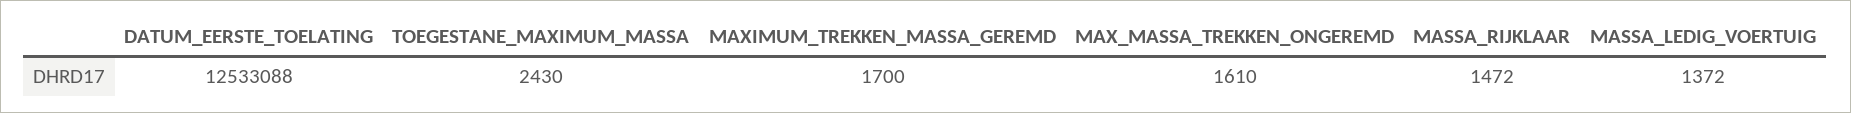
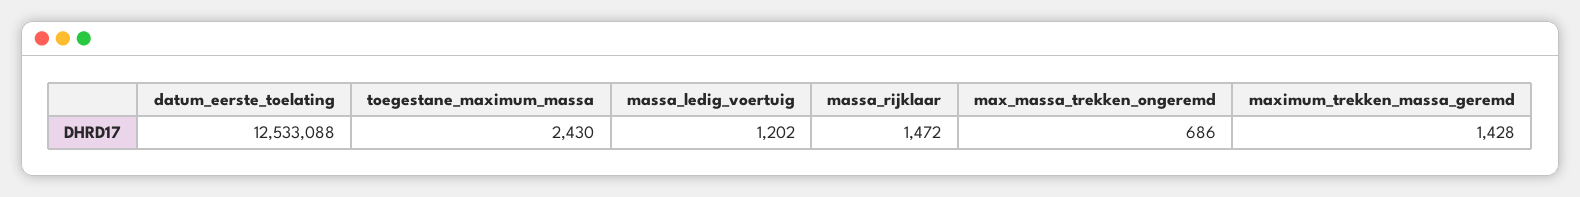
MAXIMUM_TREKKEN_MASSA_GEREMD: 1700 -> 1428
MAX_MASSA_TREKKEN_ONGEREMD: 1610 -> 686
MASSA_LEDIG_VOERTUIG: 1372 -> 1202

